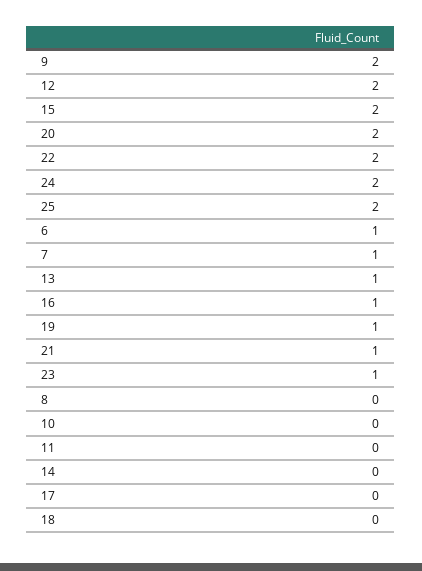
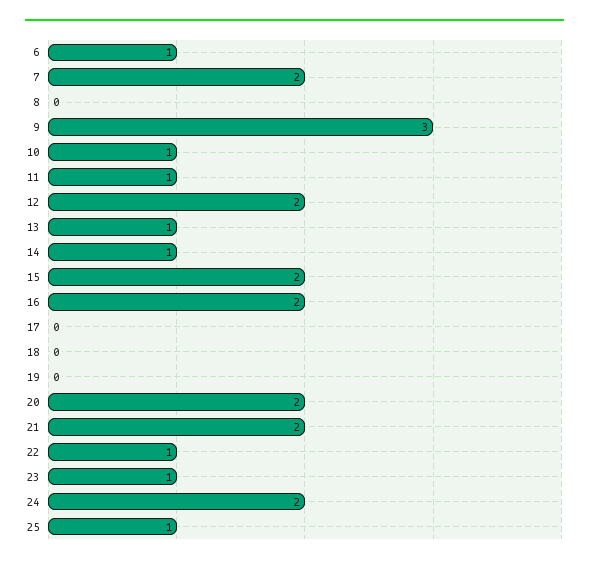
9: 2 -> 3
22: 2 -> 1
25: 2 -> 1
7: 1 -> 2
16: 1 -> 2
19: 1 -> 0
21: 1 -> 2
10: 0 -> 1
11: 0 -> 1
14: 0 -> 1

